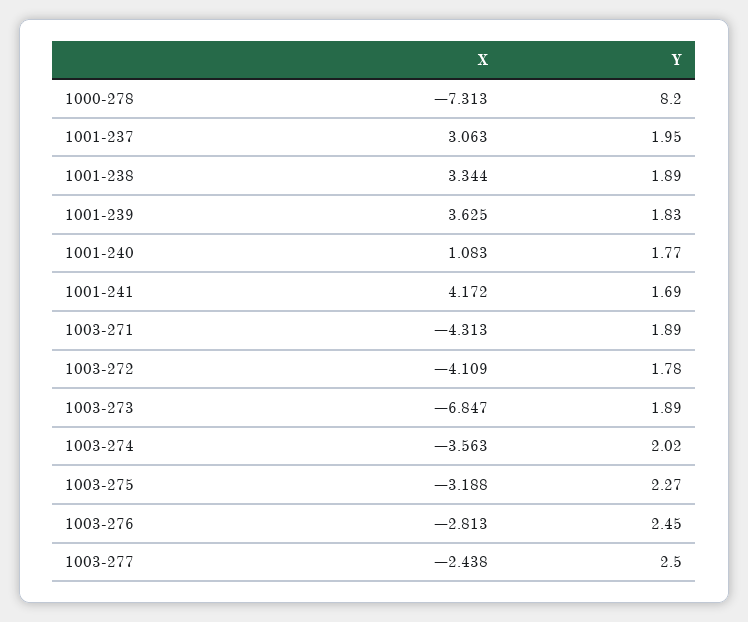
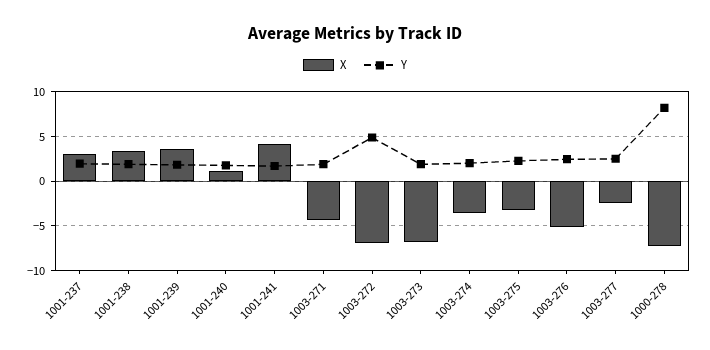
X, 1003-272: -4.109 -> -7
Y, 1003-272: 1.78 -> 5
X, 1003-276: -2.813 -> -5

